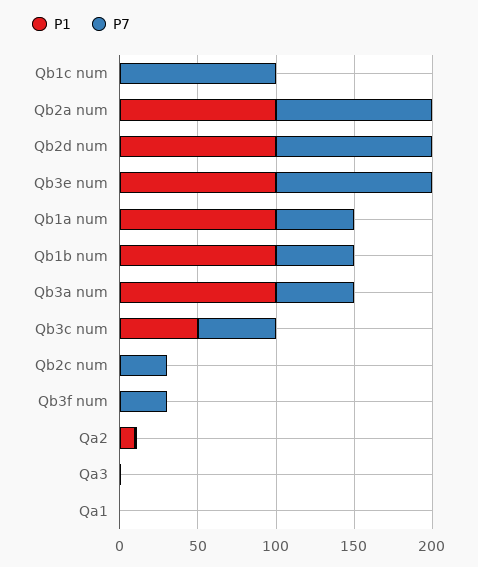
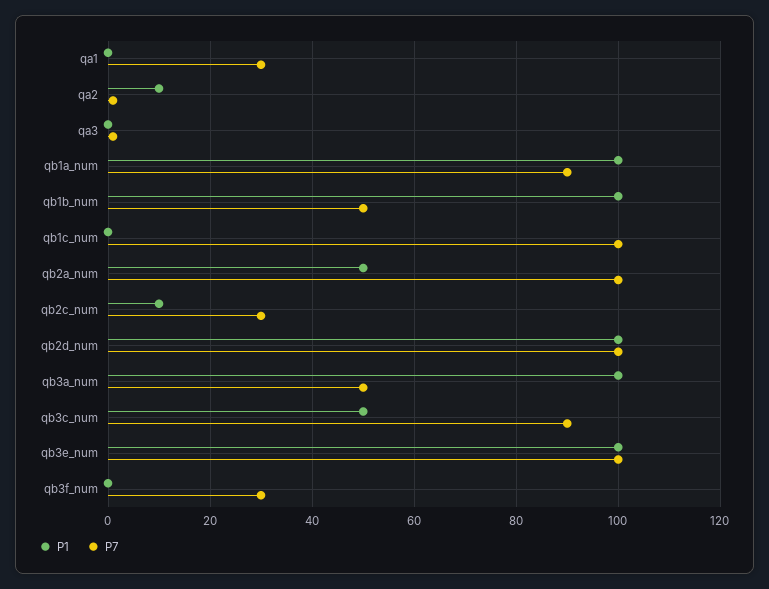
P1, Qb2a num: 100 -> 50
P7, Qb1a num: 50 -> 90
P7, Qb3c num: 50 -> 90
P1, Qb2c num: 0 -> 10
P7, Qa1: 0 -> 30

